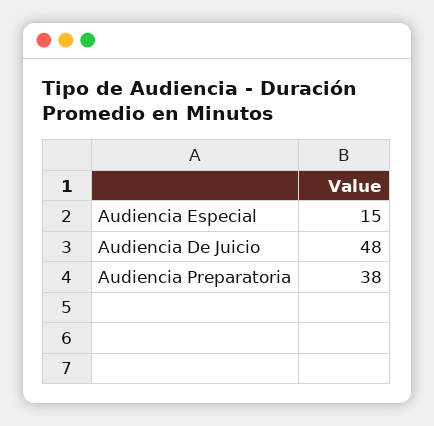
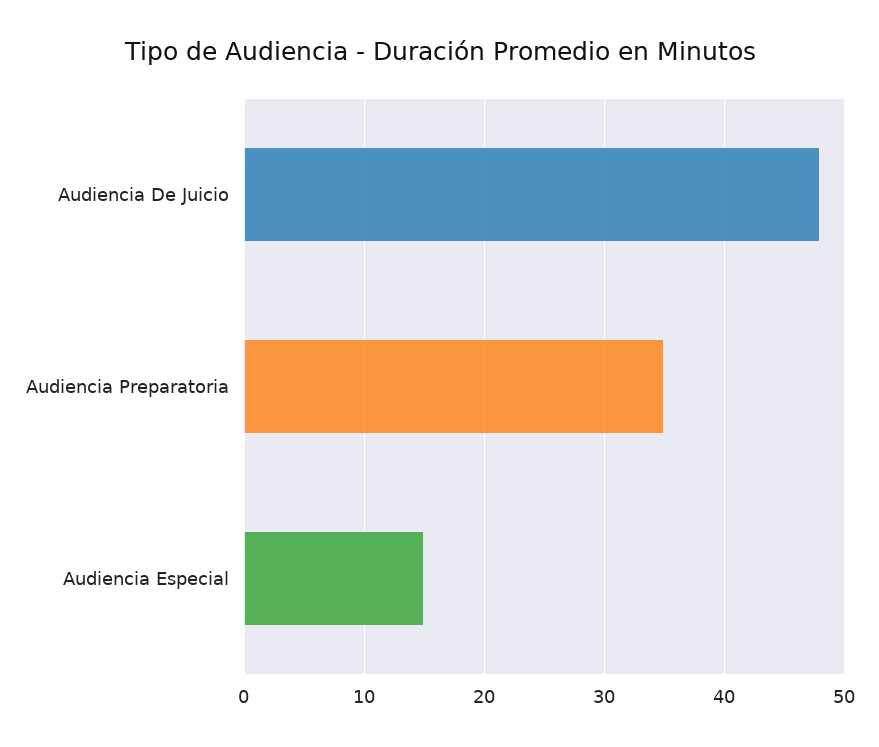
Audiencia Preparatoria: 38 -> 35

